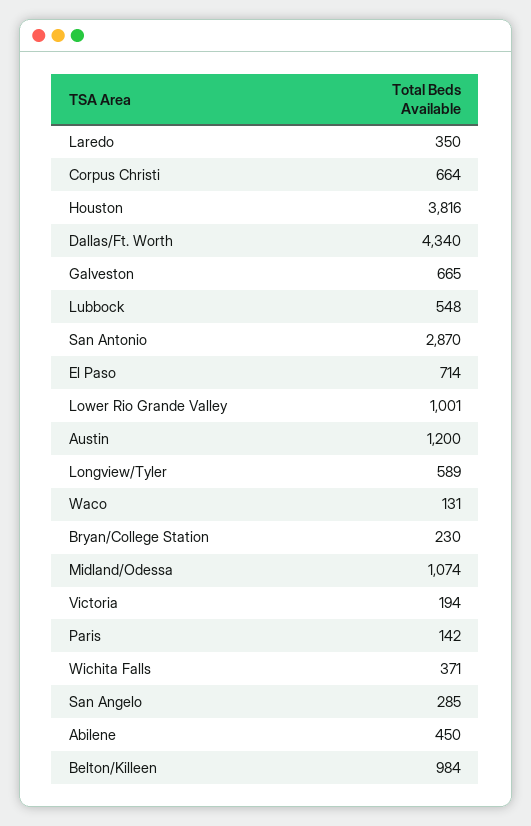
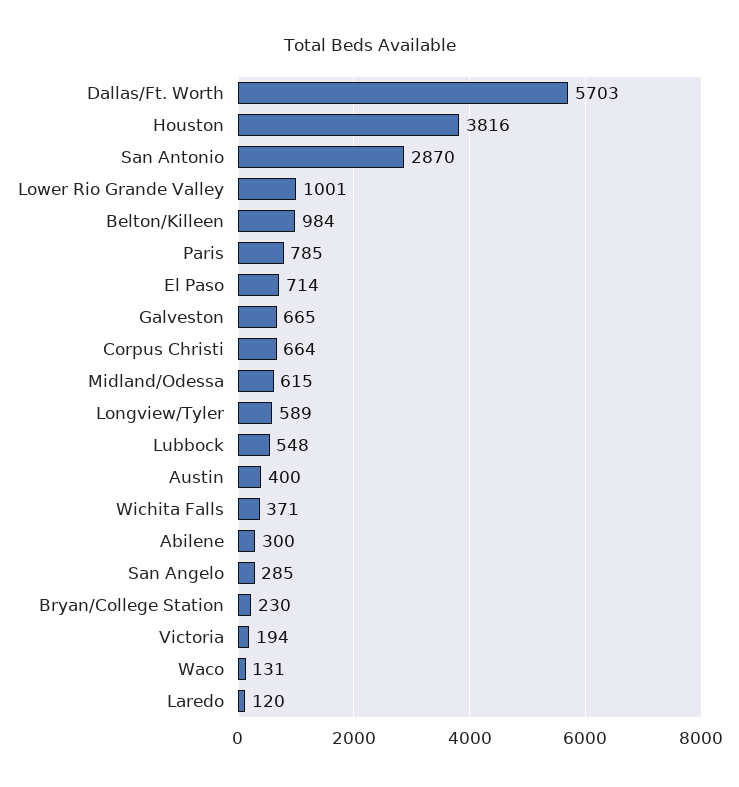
Laredo: 350 -> 120
Dallas/Ft. Worth: 4340 -> 5703
Austin: 1200 -> 400
Midland/Odessa: 1074 -> 615
Paris: 142 -> 785
Abilene: 450 -> 300

